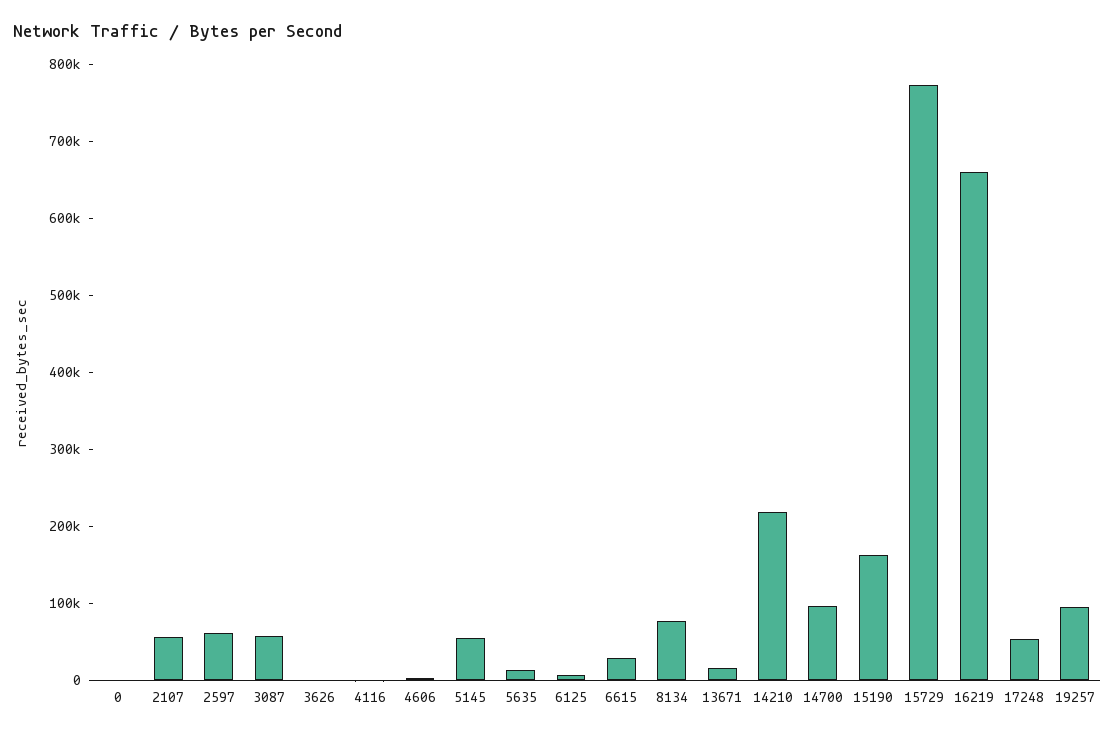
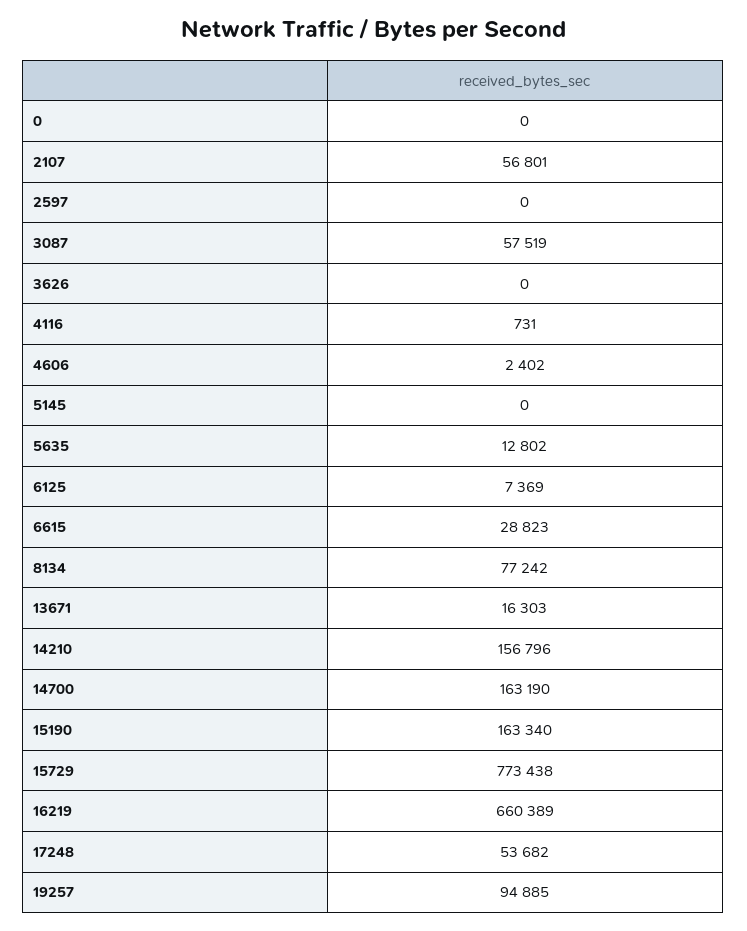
2597: 60000 -> 0
5145: 60000 -> 0
14210: 220000 -> 156796
14700: 100000 -> 163190

